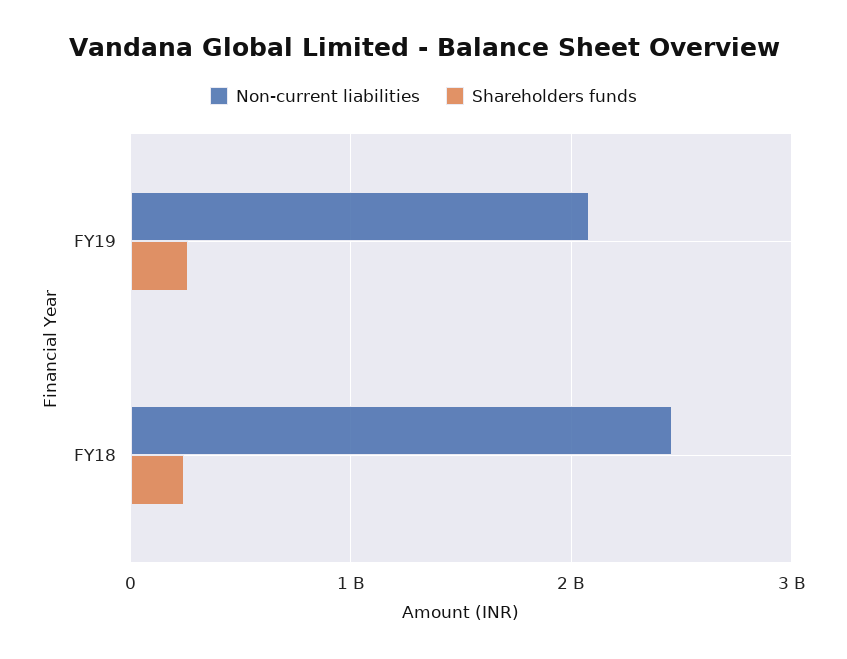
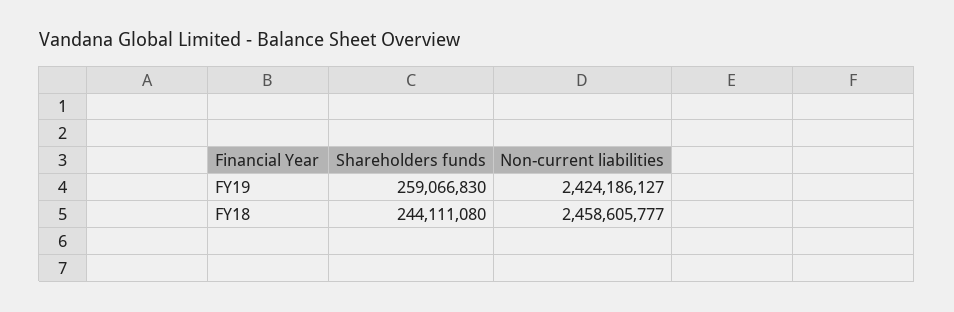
Non-current liabilities, FY19: 2100000000 -> 2424186127

